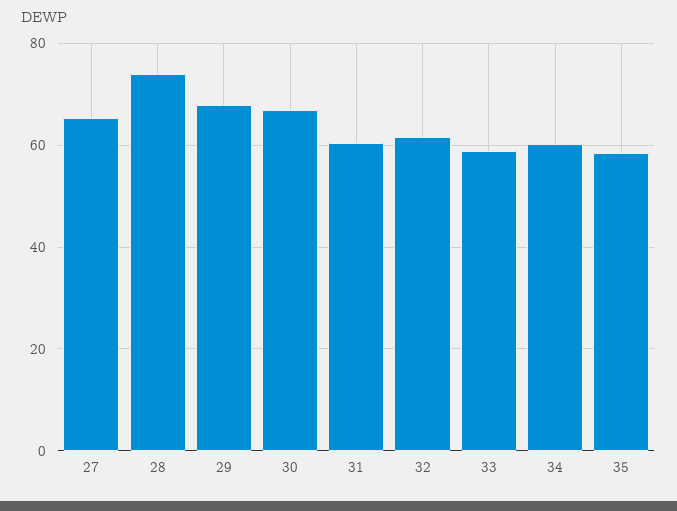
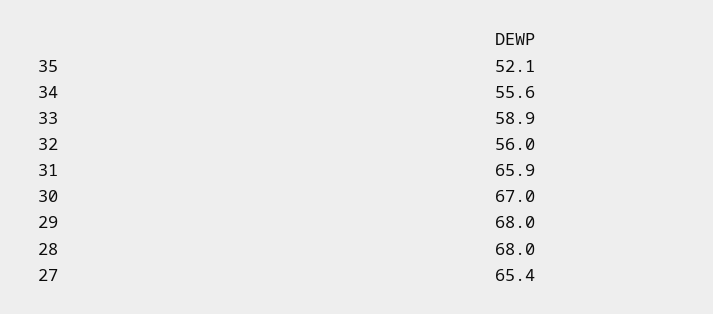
28: 74 -> 68
31: 60 -> 65.9
32: 62 -> 56
34: 60 -> 55.6
35: 58 -> 52.1

